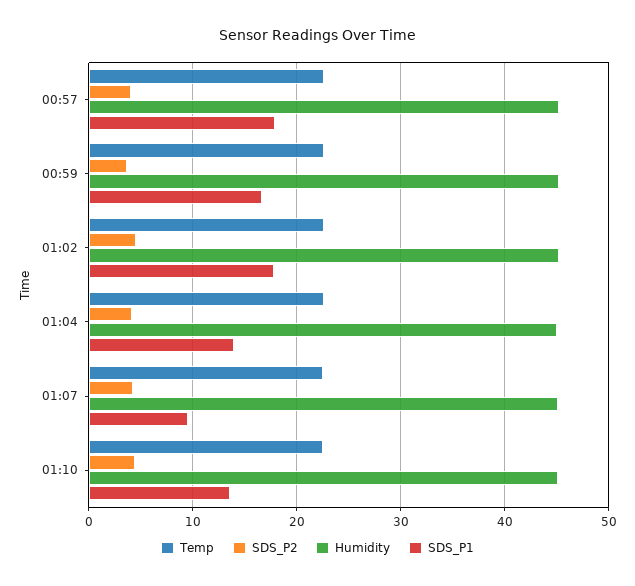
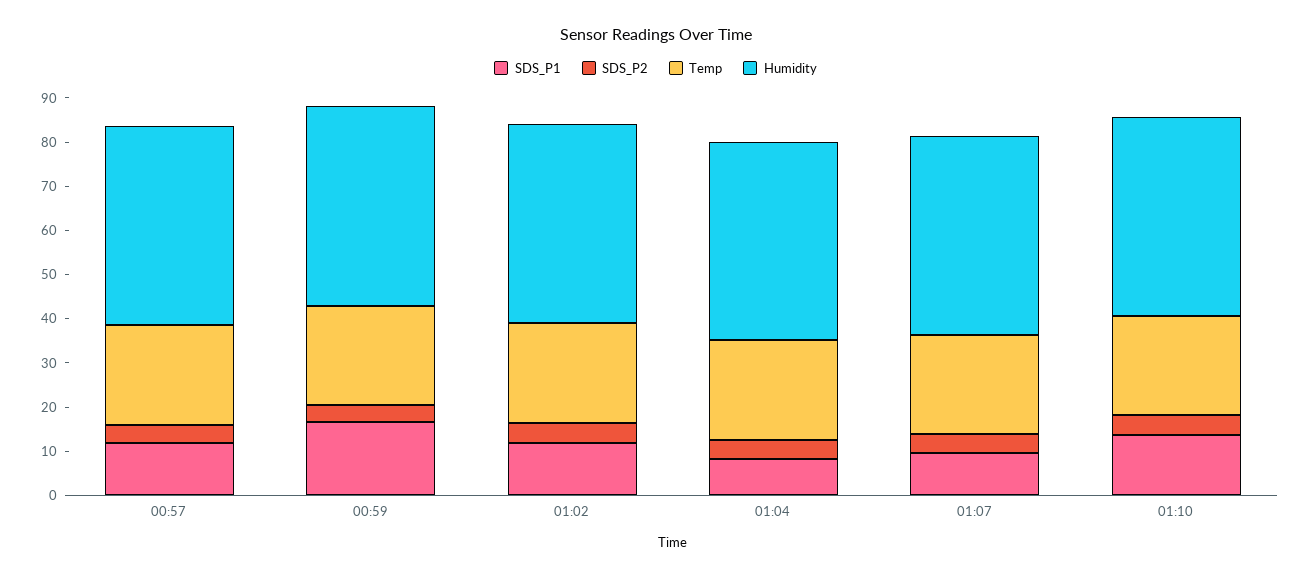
SDS_P1, 00:57: 18 -> 12
SDS_P1, 01:02: 18 -> 12
SDS_P1, 01:04: 14 -> 8

